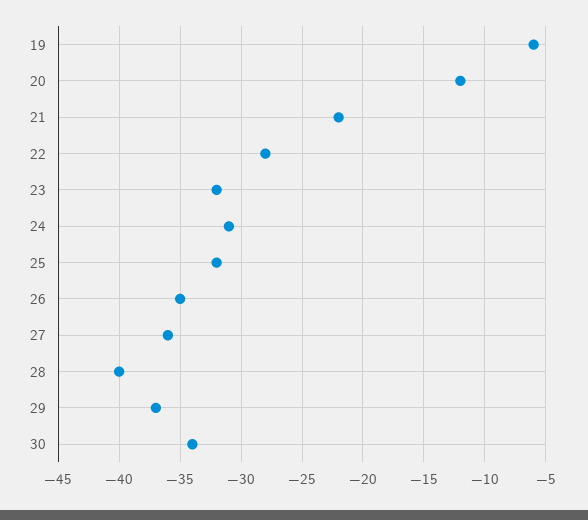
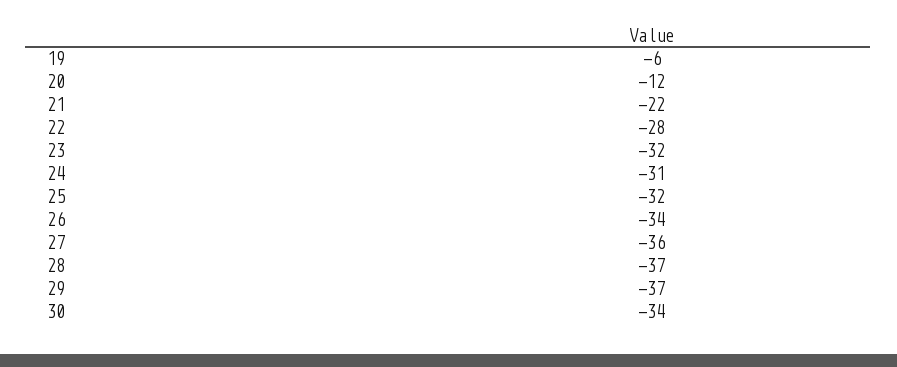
26: -35 -> -34
28: -40 -> -37

